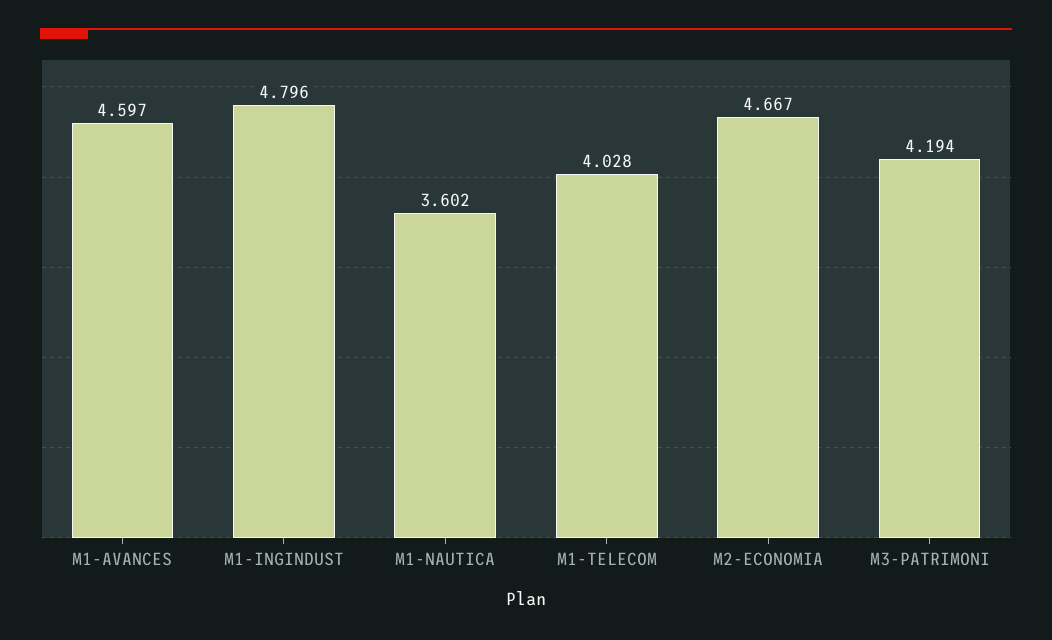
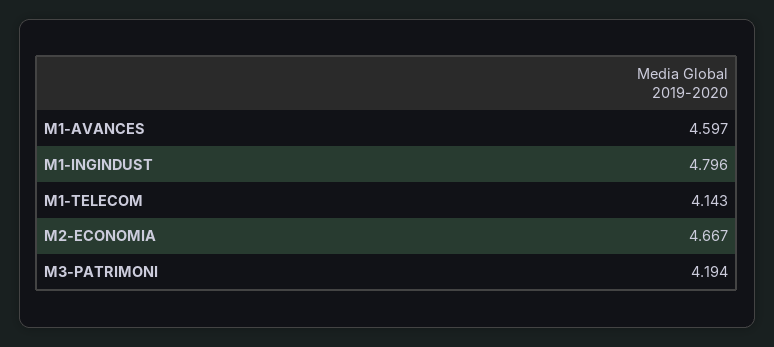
M1-NAUTICA: 3.602 -> none
M1-TELECOM: 4.028 -> 4.143

